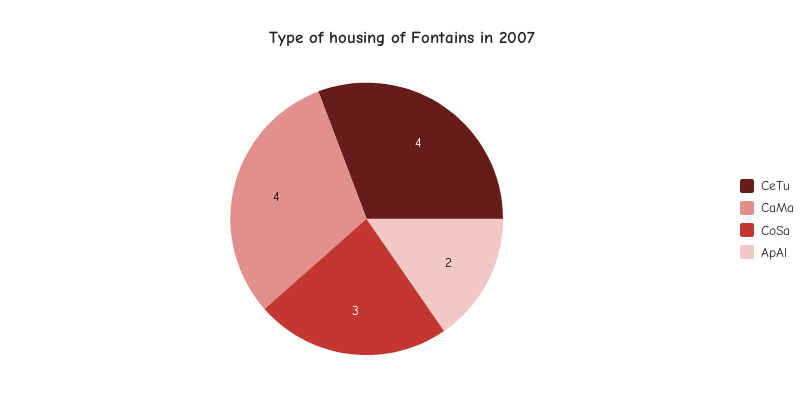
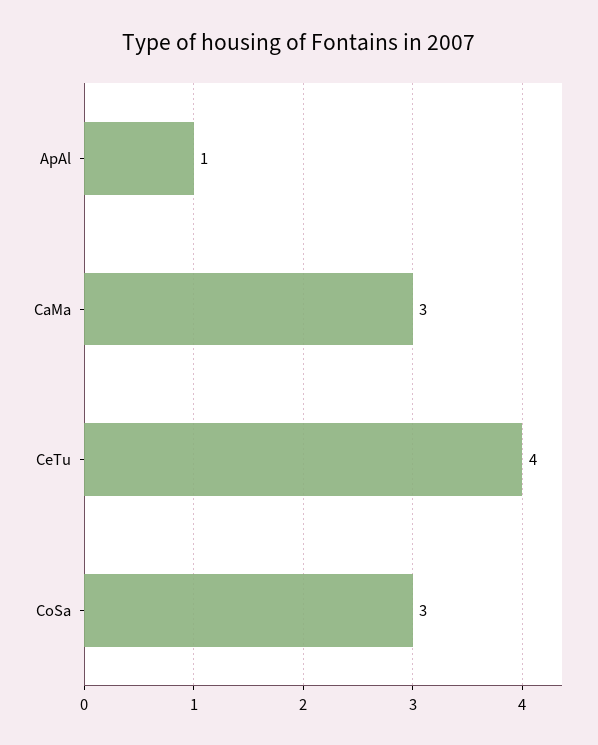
CaMa: 4 -> 3
ApAl: 2 -> 1

